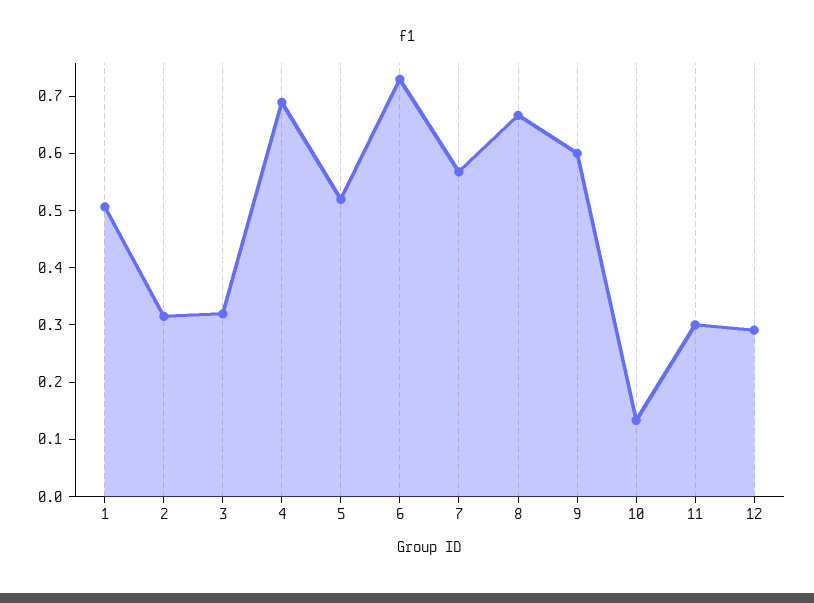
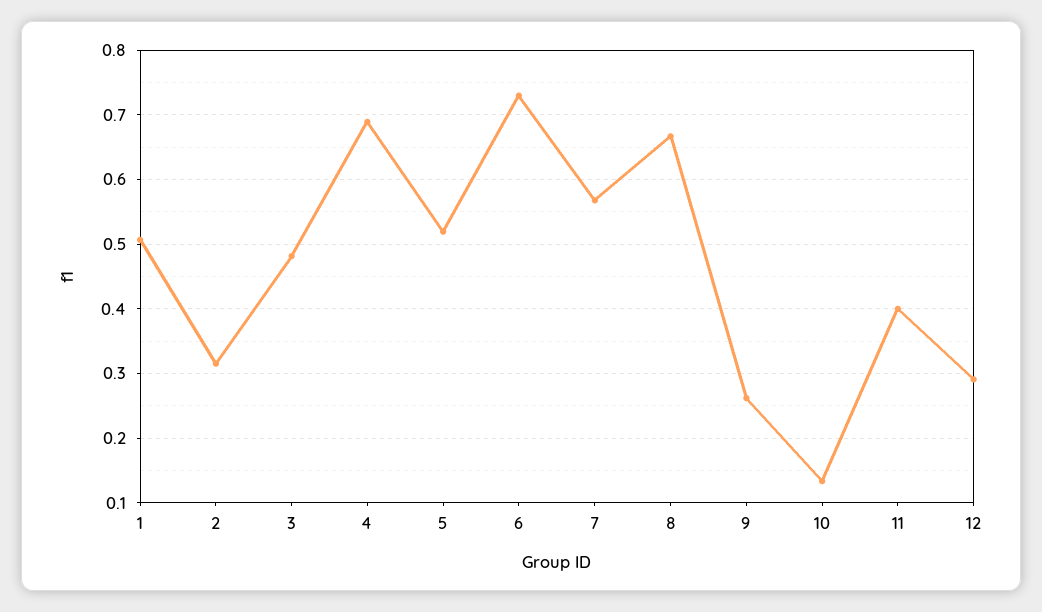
3: 0.32 -> 0.48
9: 0.6 -> 0.26
11: 0.3 -> 0.4

